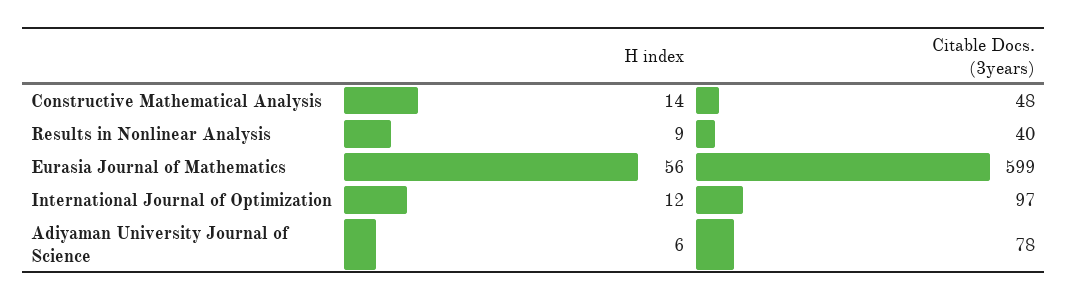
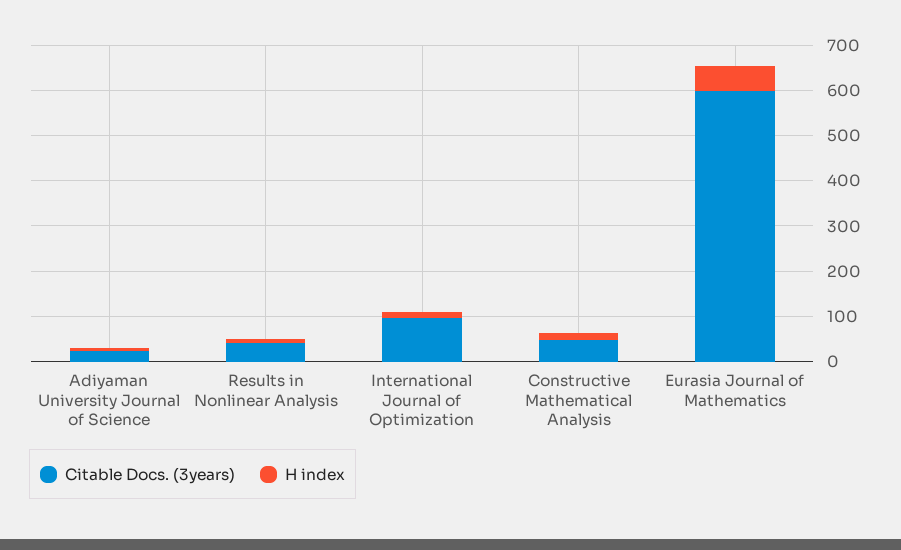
Citable Docs. (3years), Adiyaman University Journal of Science: 78 -> 20

